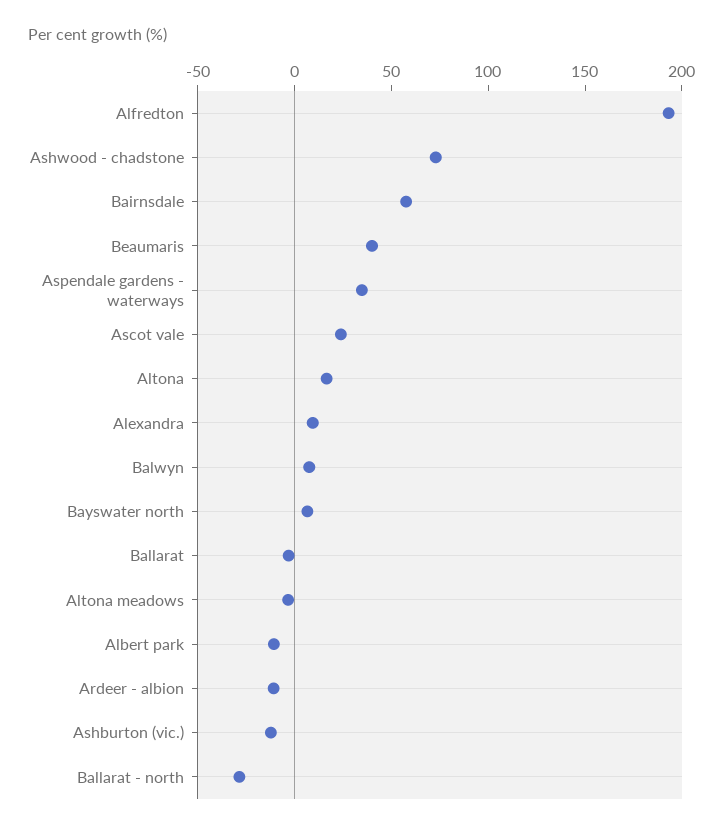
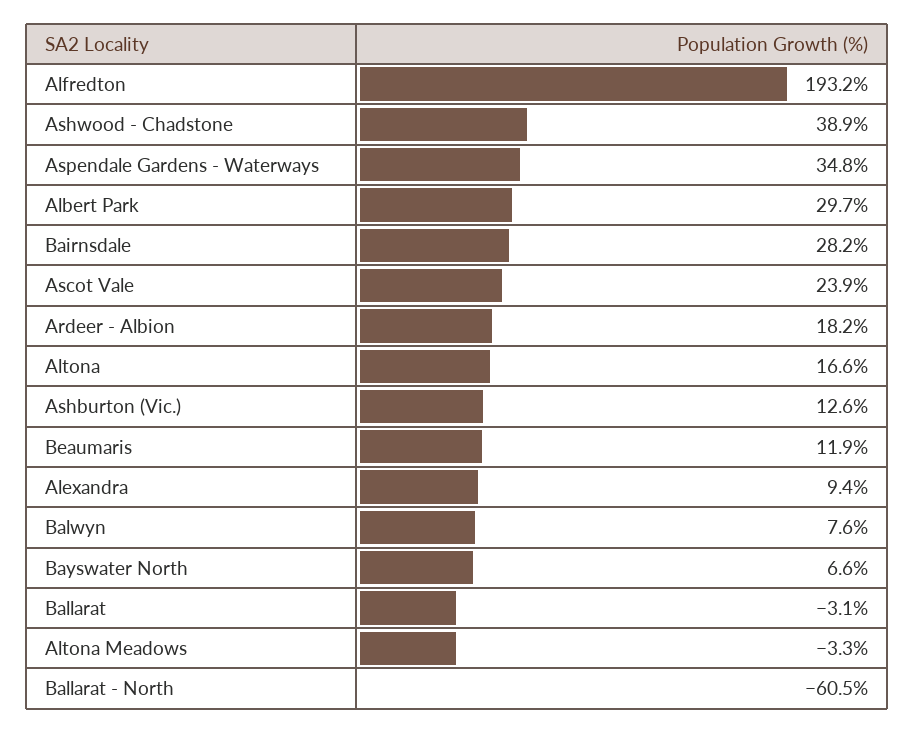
Ashwood - chadstone: 70 -> 38.9
Bairnsdale: 60 -> 28.2
Beaumaris: 40 -> 11.9
Albert park: -10 -> 29.7
Ardeer - albion: -10 -> 18.2
Ashburton (vic.): -10 -> 12.6
Ballarat - north: -30 -> -60.5

